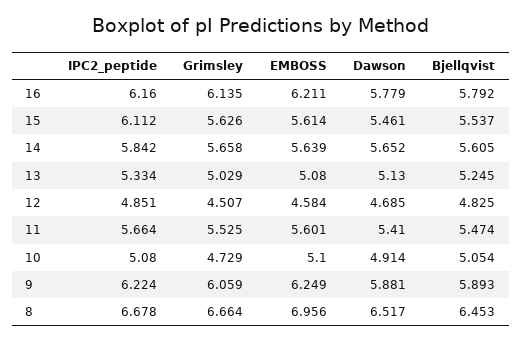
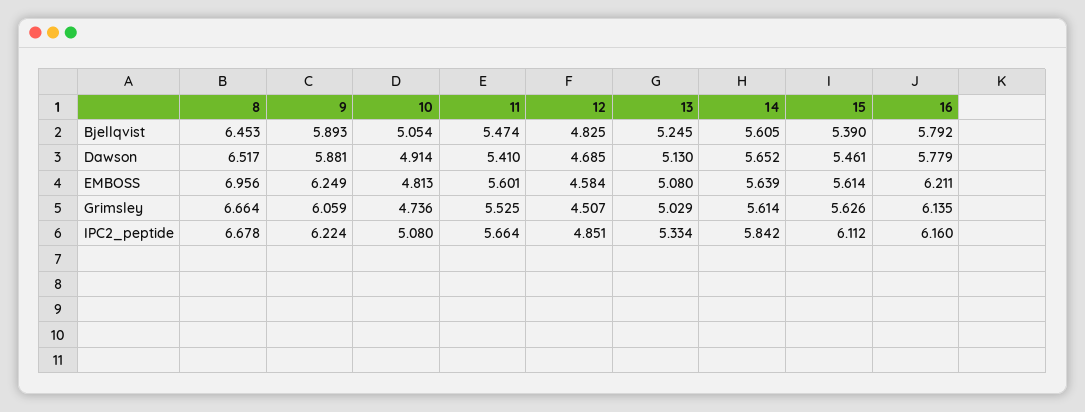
Bjellqvist, 15: 5.537 -> 5.39
Grimsley, 14: 5.658 -> 5.614
Grimsley, 10: 4.729 -> 4.736
EMBOSS, 10: 5.1 -> 4.813

